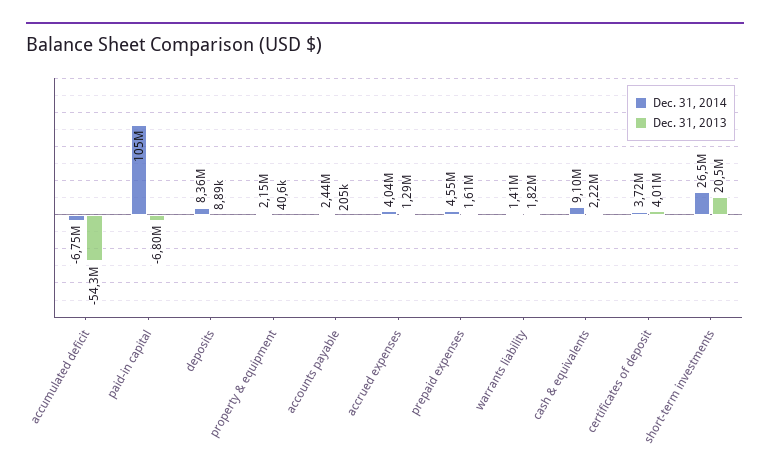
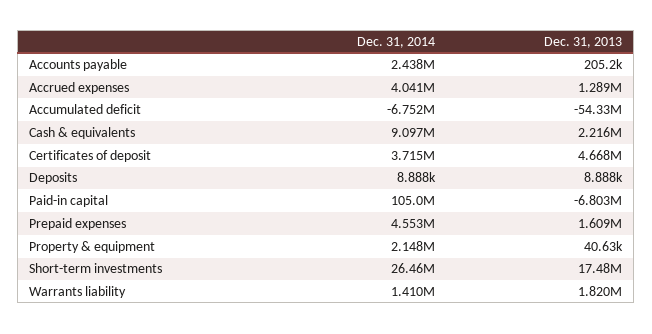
Dec. 31, 2014, deposits: 8360000 -> 8888
Dec. 31, 2013, certificates of deposit: 4010000 -> 4668000
Dec. 31, 2013, short-term investments: 20500000 -> 17480000

